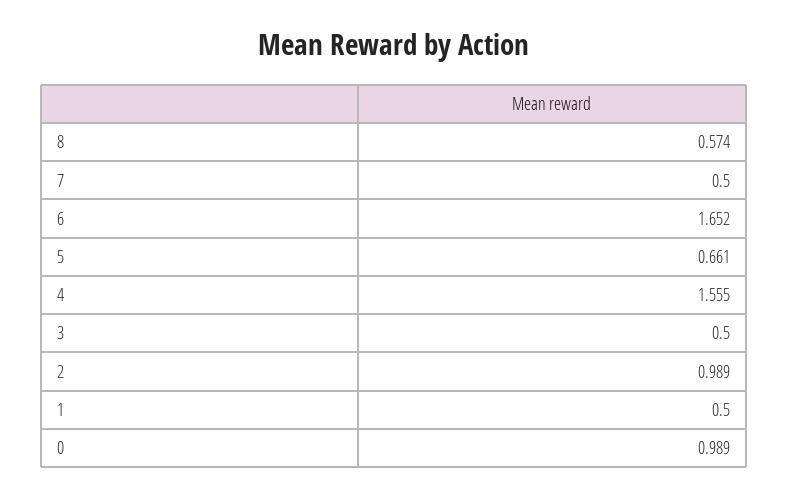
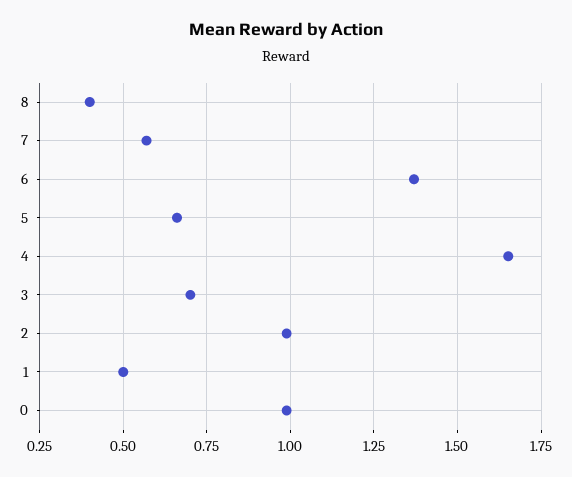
8: 0.574 -> 0.4
7: 0.5 -> 0.575
6: 1.652 -> 1.375
4: 1.555 -> 1.65
3: 0.5 -> 0.7

